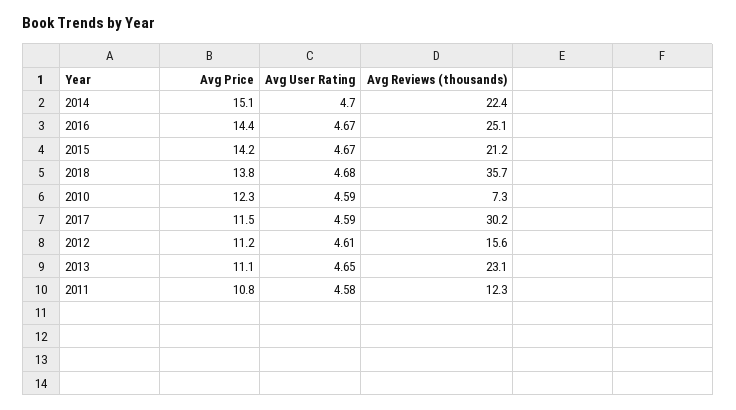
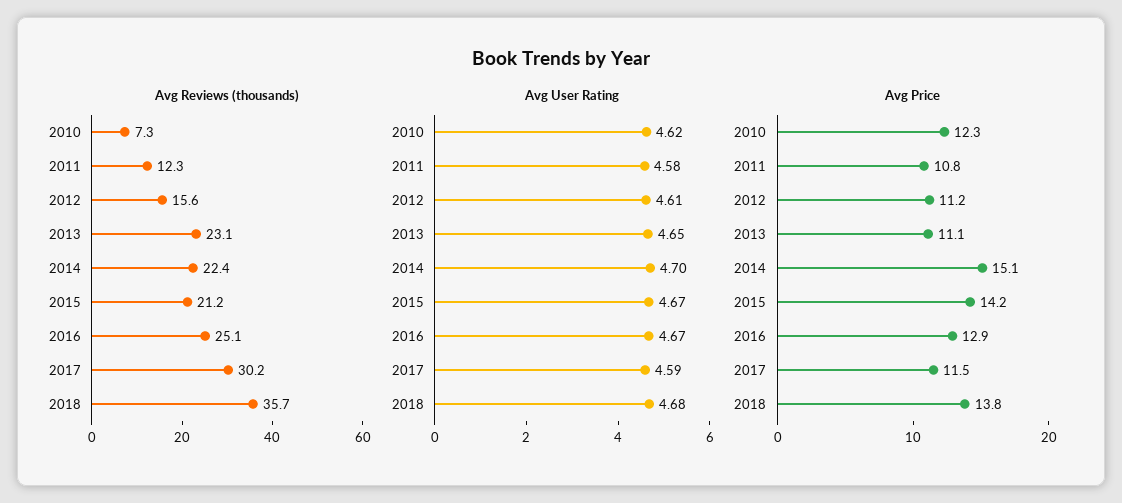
Avg Price, 2016: 14.4 -> 12.9
Avg User Rating, 2010: 4.59 -> 4.62

